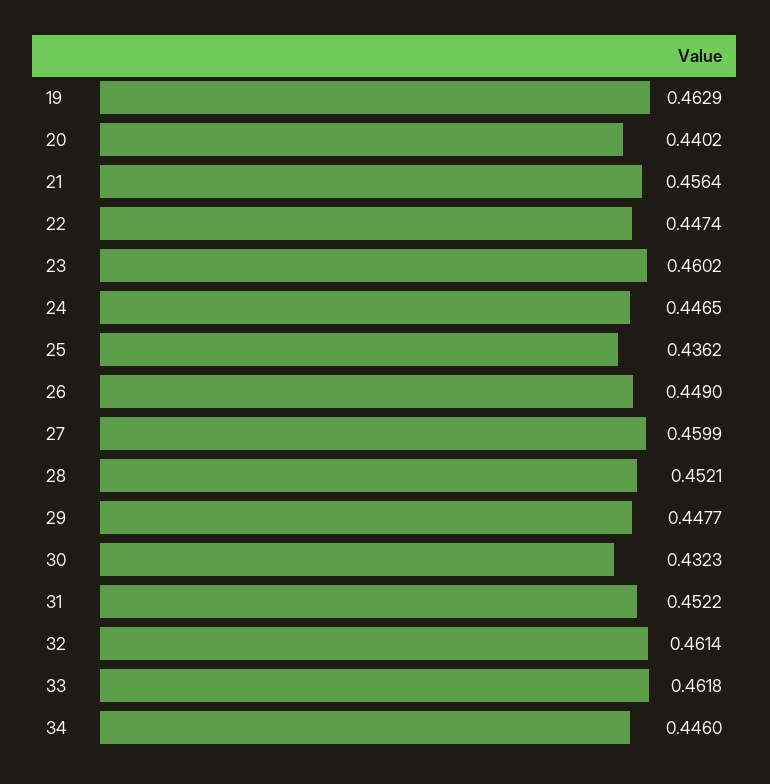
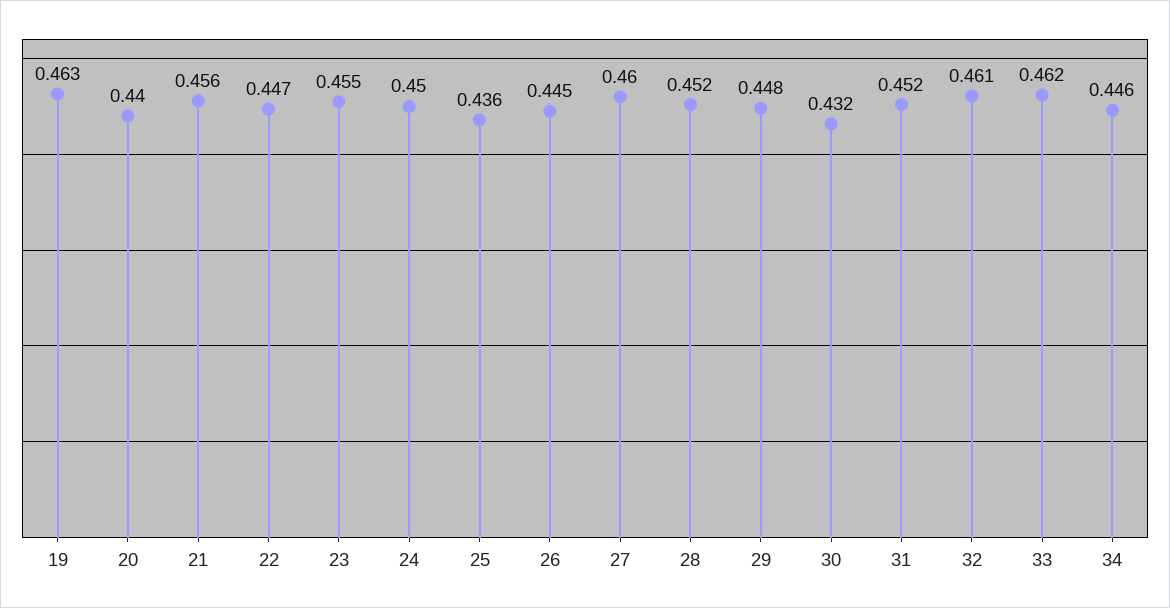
23: 0.4602 -> 0.455
24: 0.4465 -> 0.45
26: 0.449 -> 0.445

